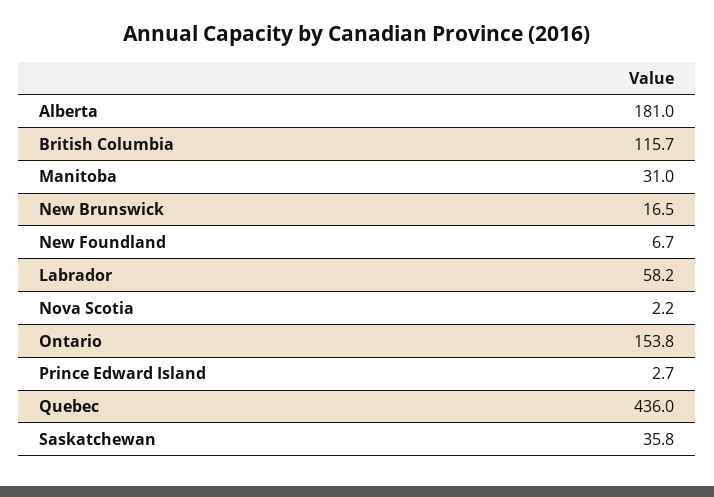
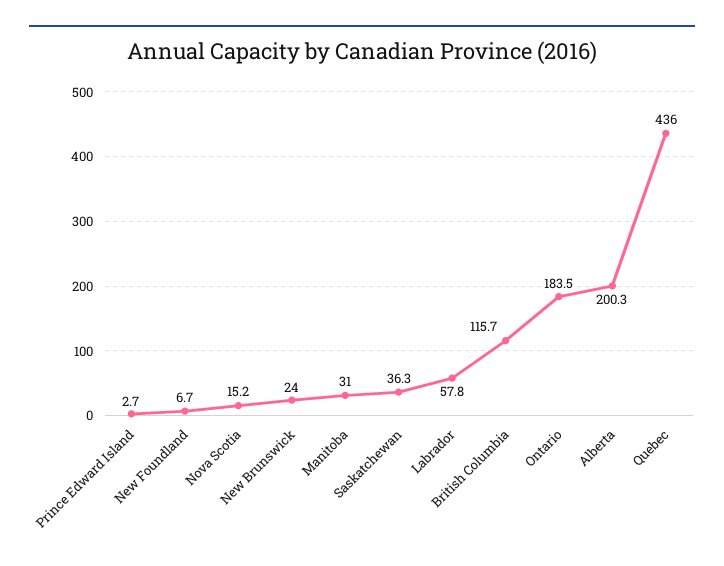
Alberta: 181 -> 200.3
New Brunswick: 16.5 -> 24
Labrador: 58.2 -> 57.8
Nova Scotia: 2.2 -> 15.2
Ontario: 153.8 -> 183.5
Saskatchewan: 35.8 -> 36.3

